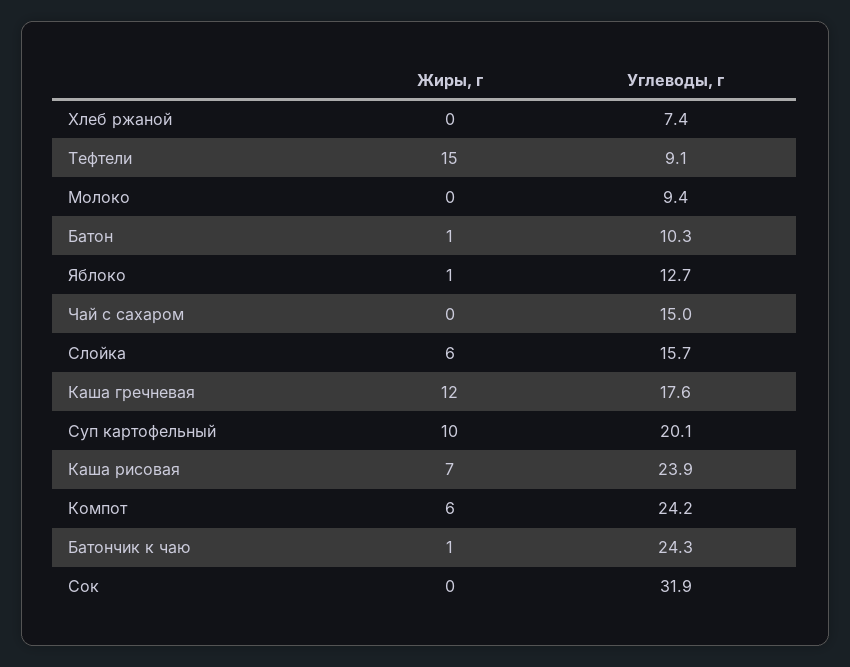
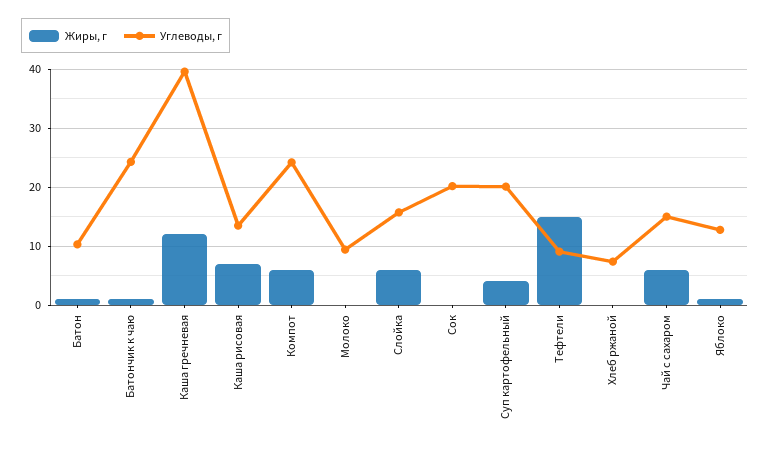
Жиры, г, Чай с сахаром: 0 -> 6
Углеводы, г, Каша гречневая: 17.6 -> 40
Жиры, г, Суп картофельный: 10 -> 4
Углеводы, г, Каша рисовая: 23.9 -> 14
Углеводы, г, Сок: 31.9 -> 20

